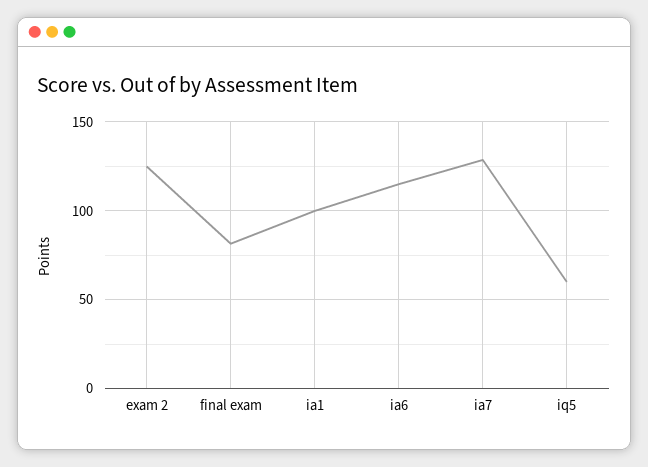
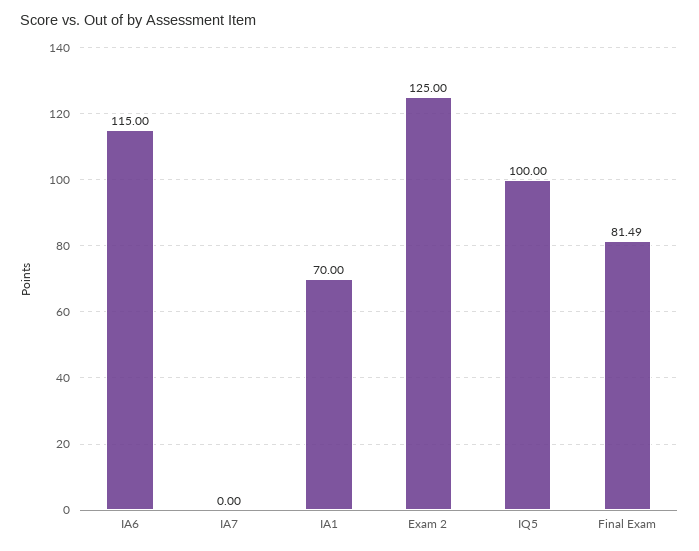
ia1: 100 -> 70
ia7: 130 -> 0
iq5: 60 -> 100

